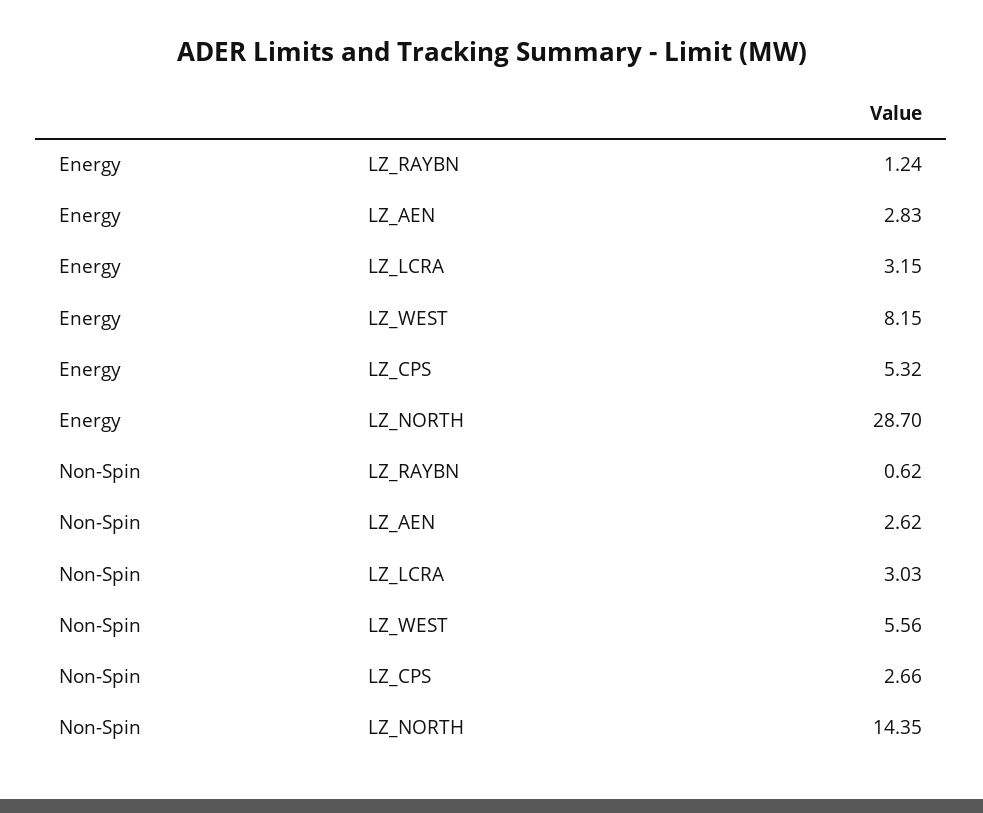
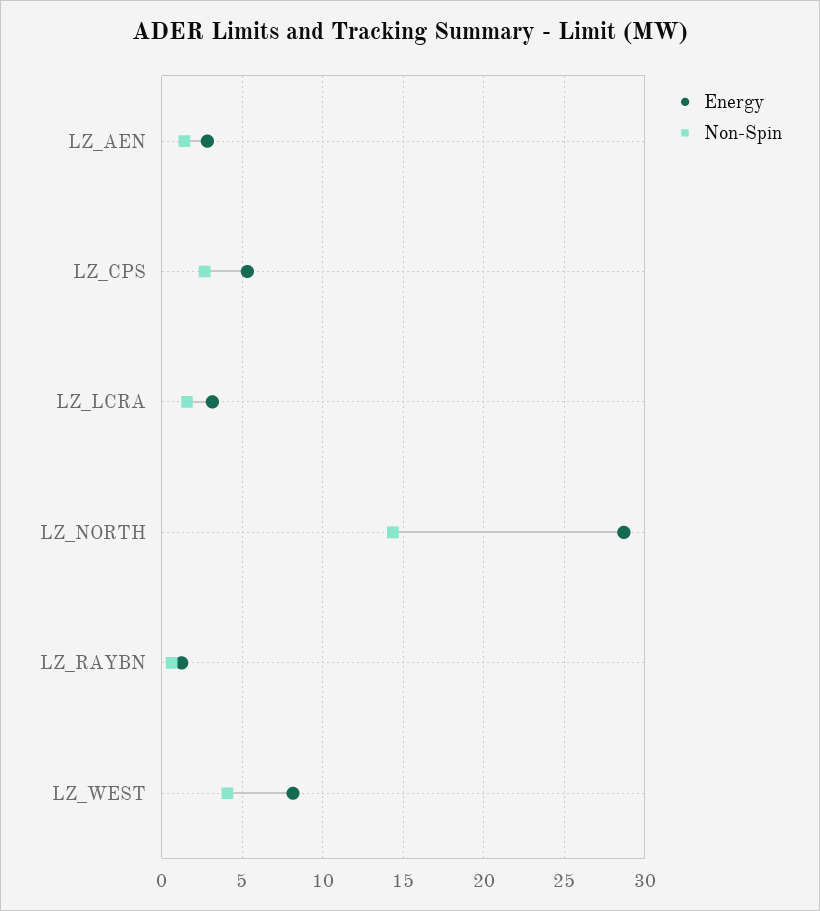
Non-Spin, LZ_AEN: 2.62 -> 1.5
Non-Spin, LZ_LCRA: 3.03 -> 1.5
Non-Spin, LZ_WEST: 5.56 -> 4

